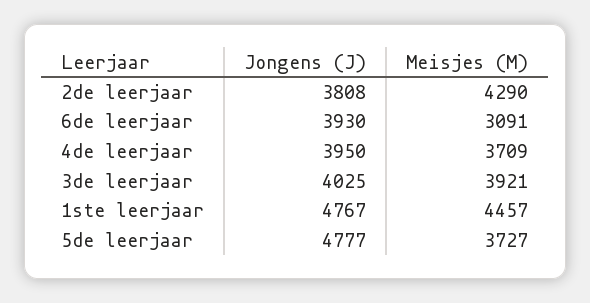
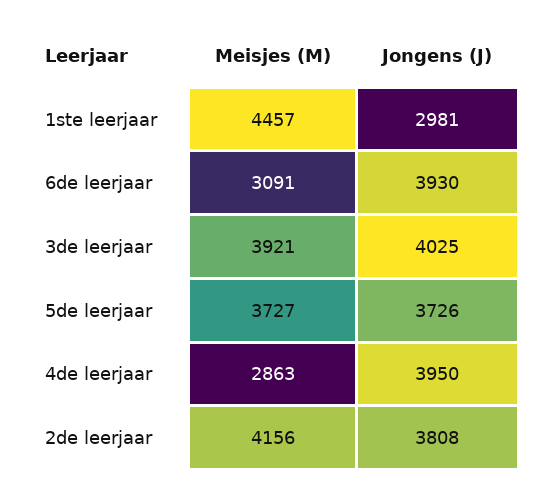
Meisjes (M), 2de leerjaar: 4290 -> 4156
Meisjes (M), 4de leerjaar: 3709 -> 2863
Jongens (J), 1ste leerjaar: 4767 -> 2981
Jongens (J), 5de leerjaar: 4777 -> 3726

